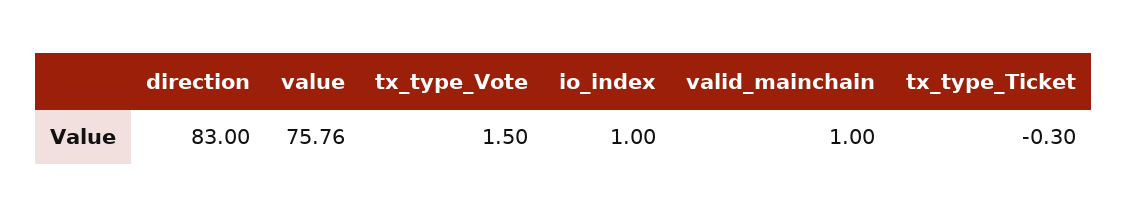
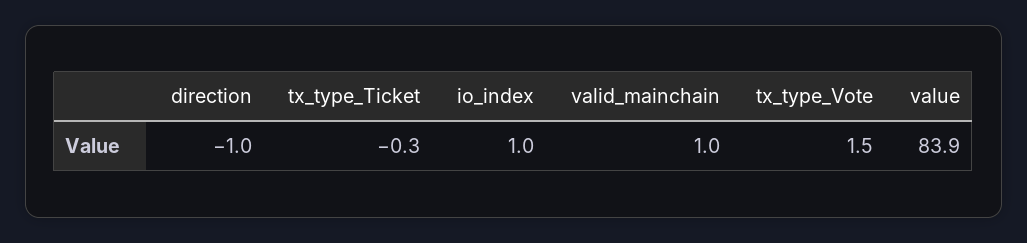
direction: 83 -> -1
value: 75.76 -> 83.9

